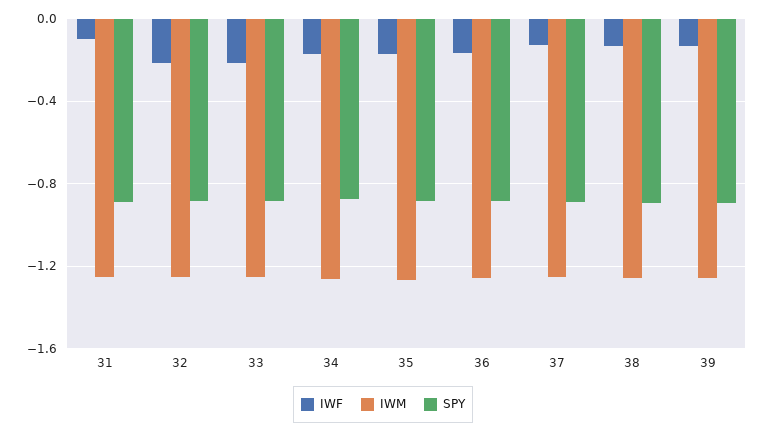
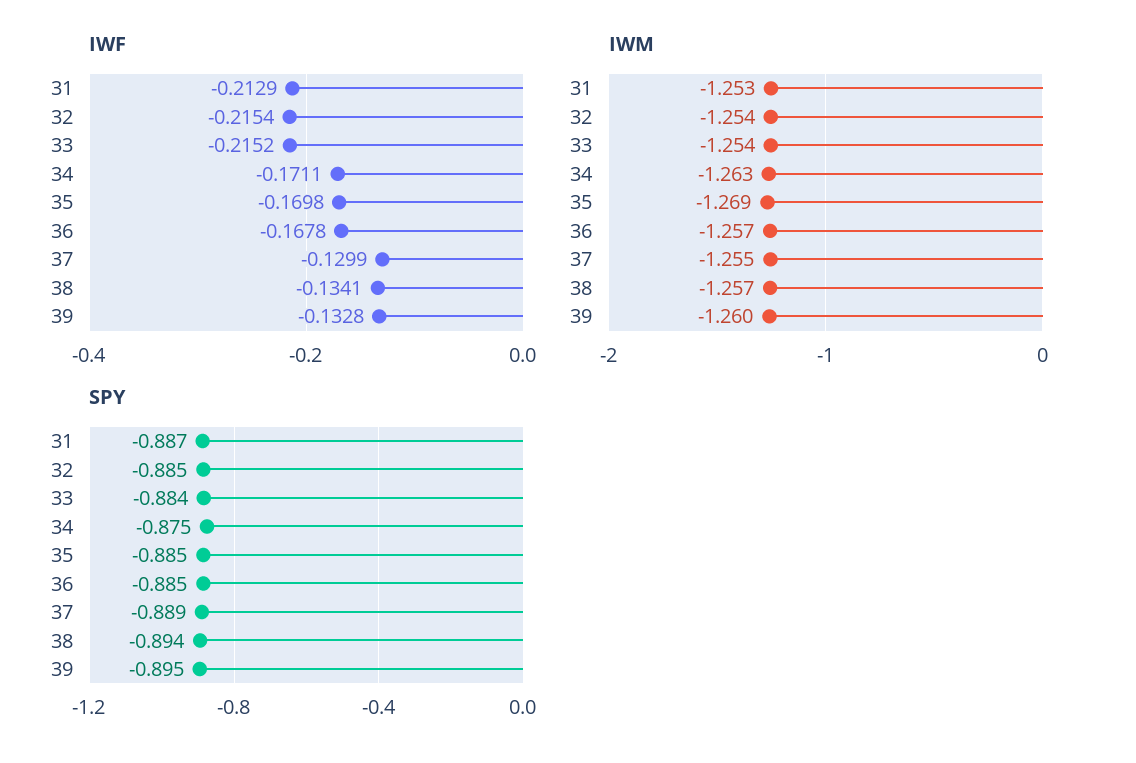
IWF, 31: -0.1 -> -0.2129

